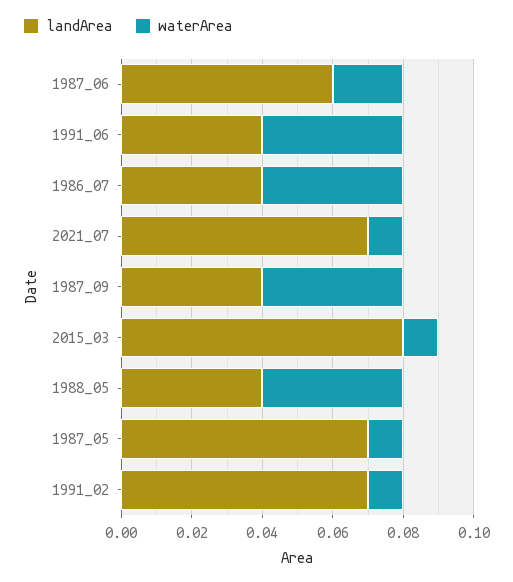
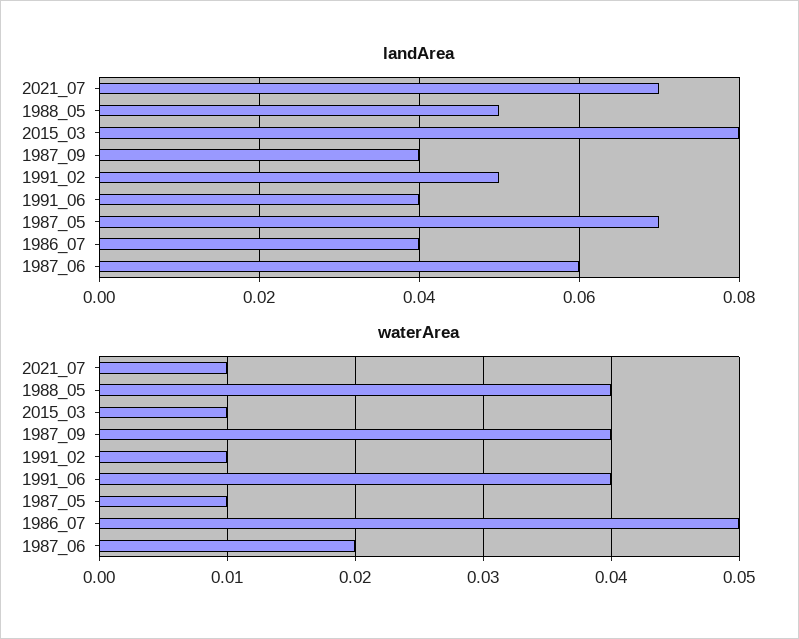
waterArea, 1986_07: 0.04 -> 0.05
landArea, 1988_05: 0.04 -> 0.05
landArea, 1991_02: 0.07 -> 0.05

